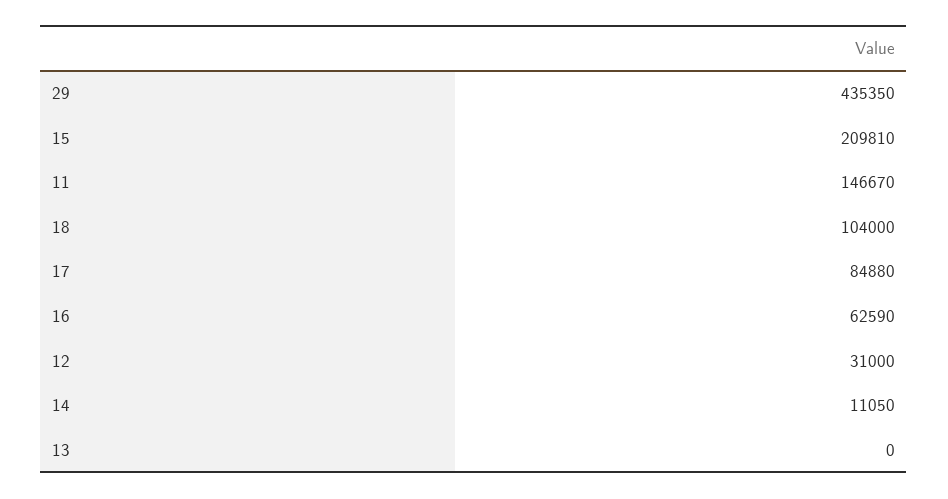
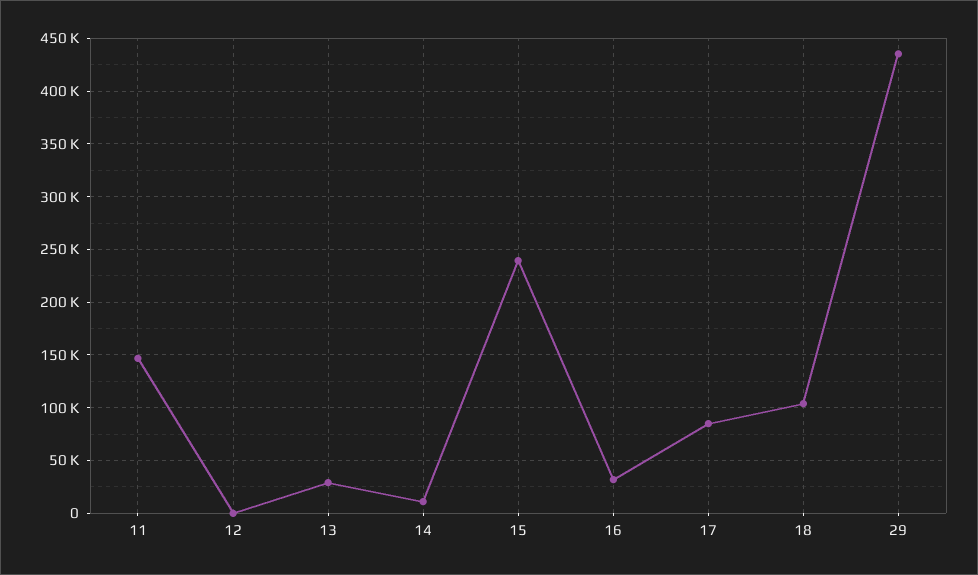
15: 209810 -> 240000
16: 62590 -> 30000
12: 31000 -> 0
13: 0 -> 30000

